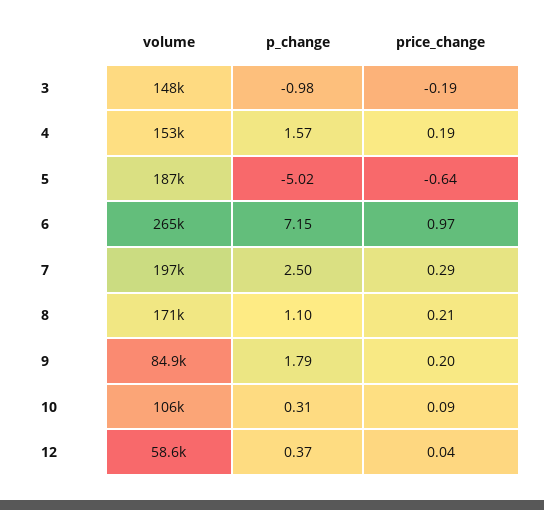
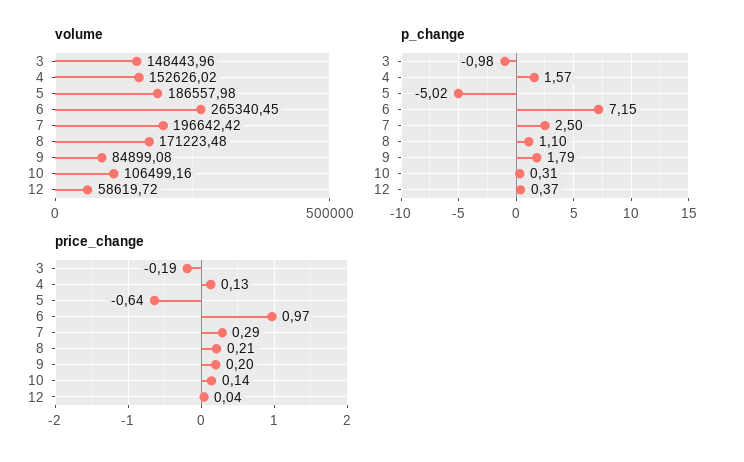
price_change, 4: 0.19 -> 0.13
price_change, 10: 0.09 -> 0.14

